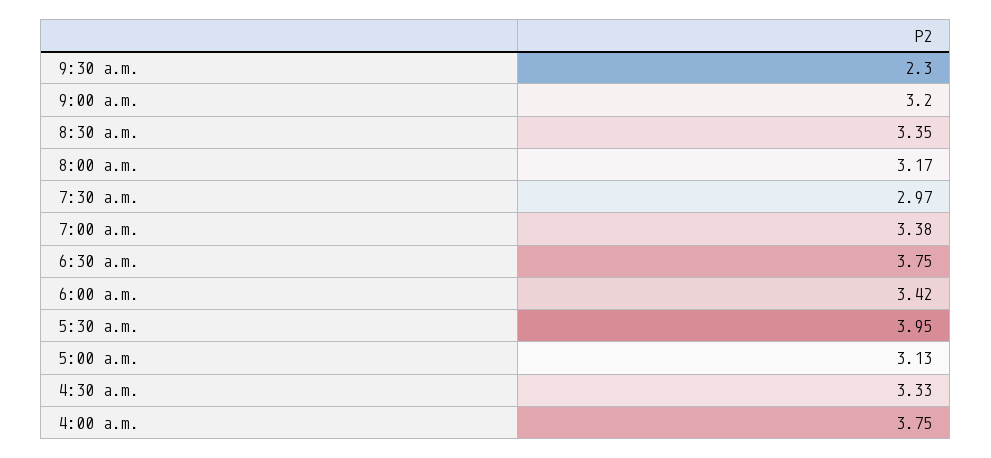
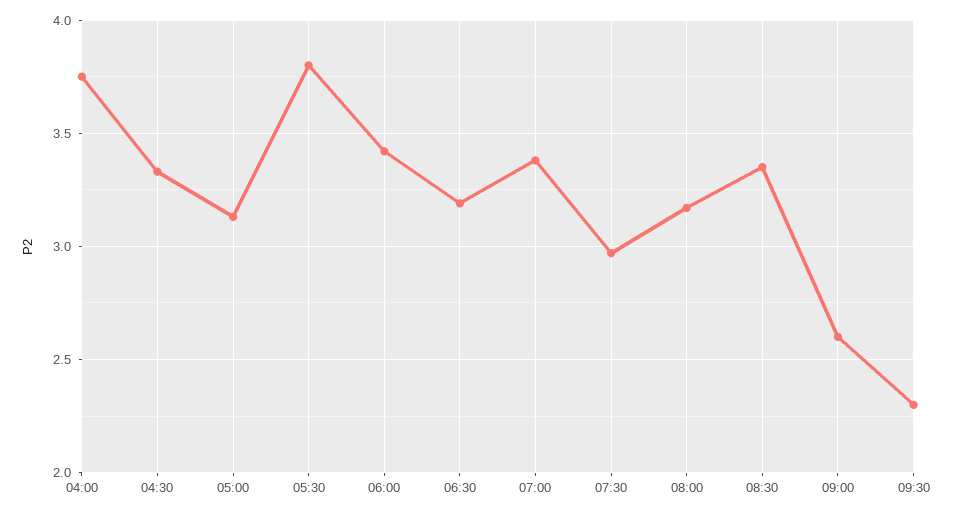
9:00 a.m.: 3.2 -> 2.6
6:30 a.m.: 3.75 -> 3.2
5:30 a.m.: 3.95 -> 3.8

